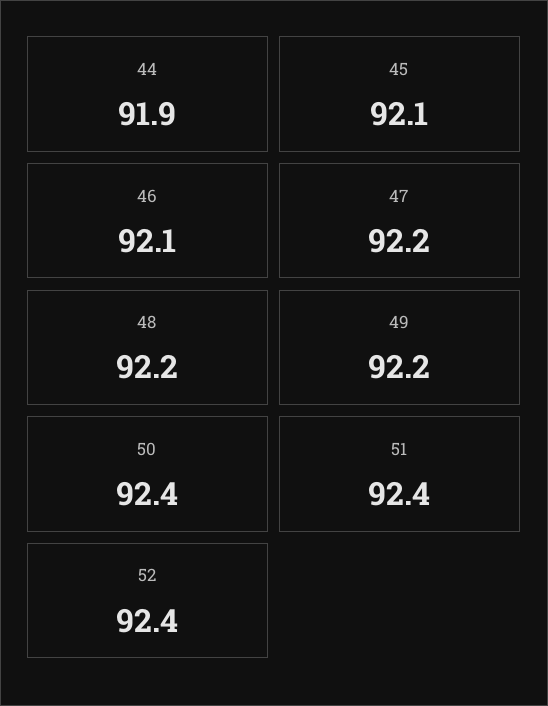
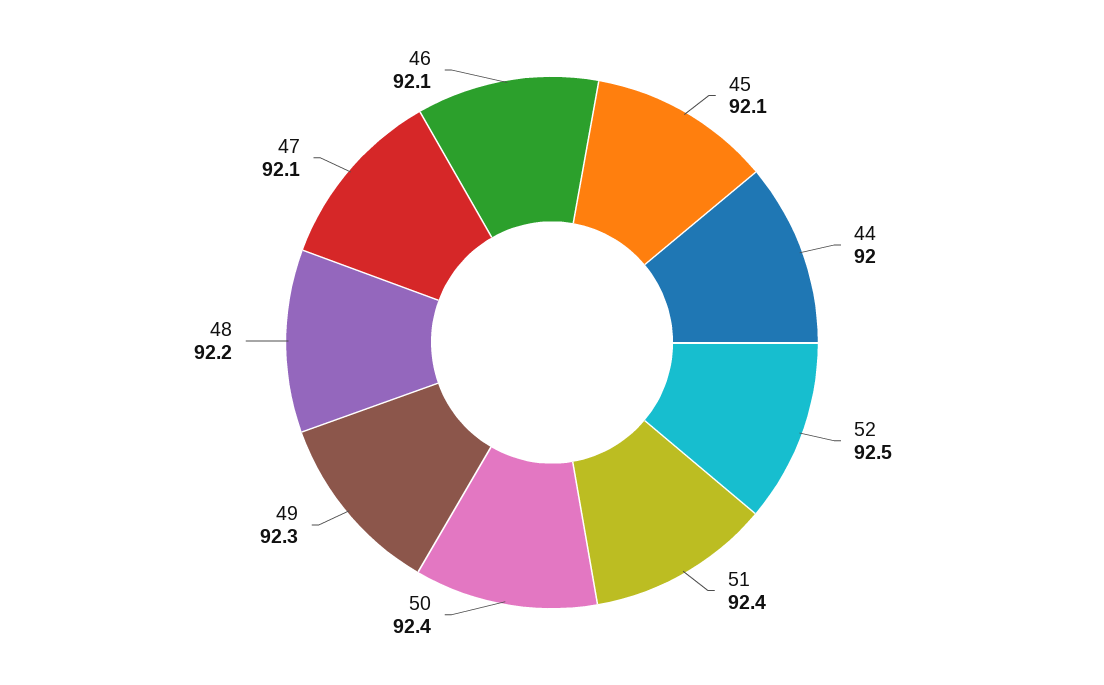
44: 91.9 -> 92
47: 92.2 -> 92.1
49: 92.2 -> 92.3
52: 92.4 -> 92.5

